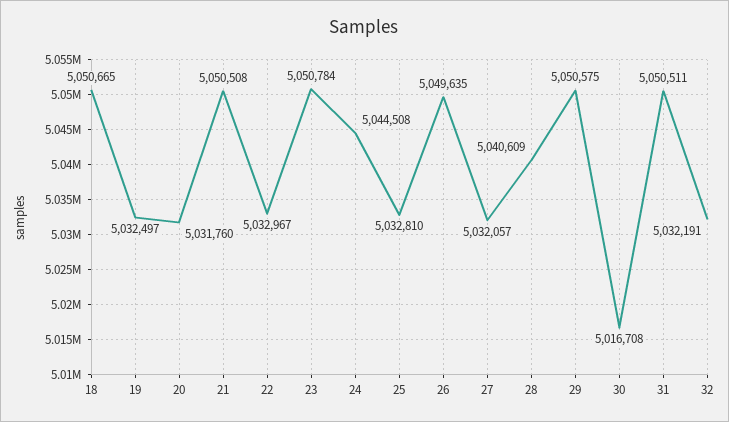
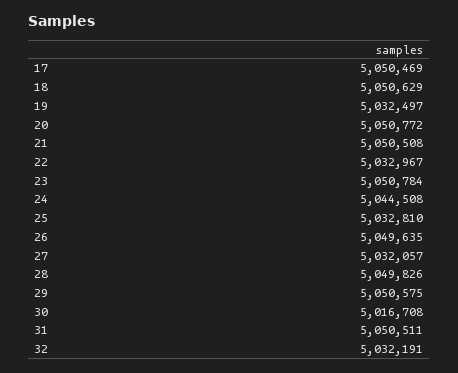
18: 5050665 -> 5050629
20: 5031760 -> 5050772
28: 5040609 -> 5049826
17: none -> 5050469

